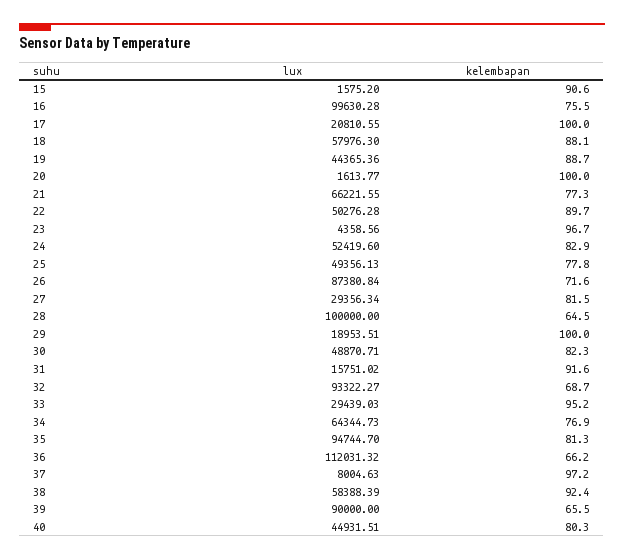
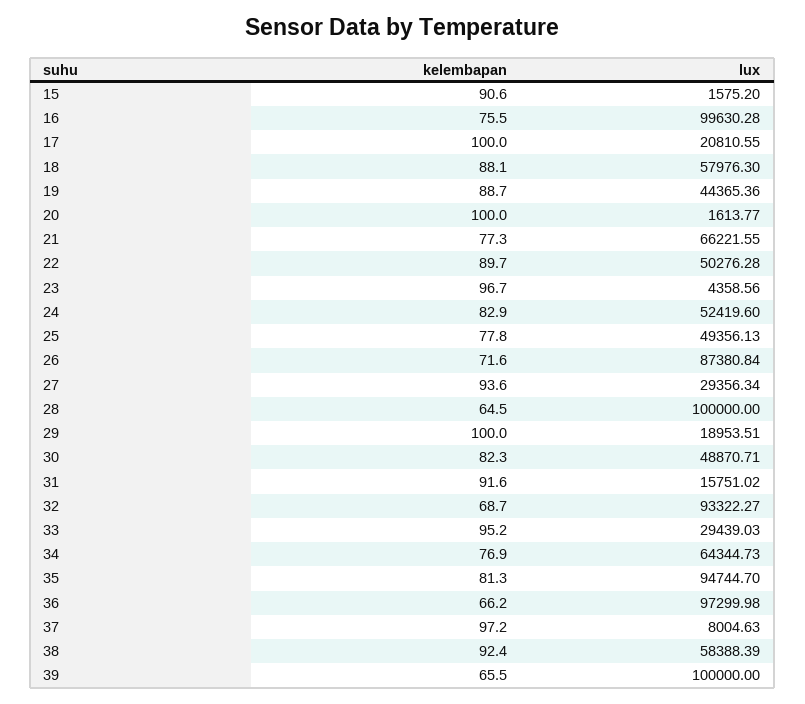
kelembapan, 27: 81.5 -> 93.6
lux, 36: 112031.32 -> 97299.98
lux, 39: 90000 -> 100000
lux, 40: 44931.51 -> none
kelembapan, 40: 80.3 -> none

